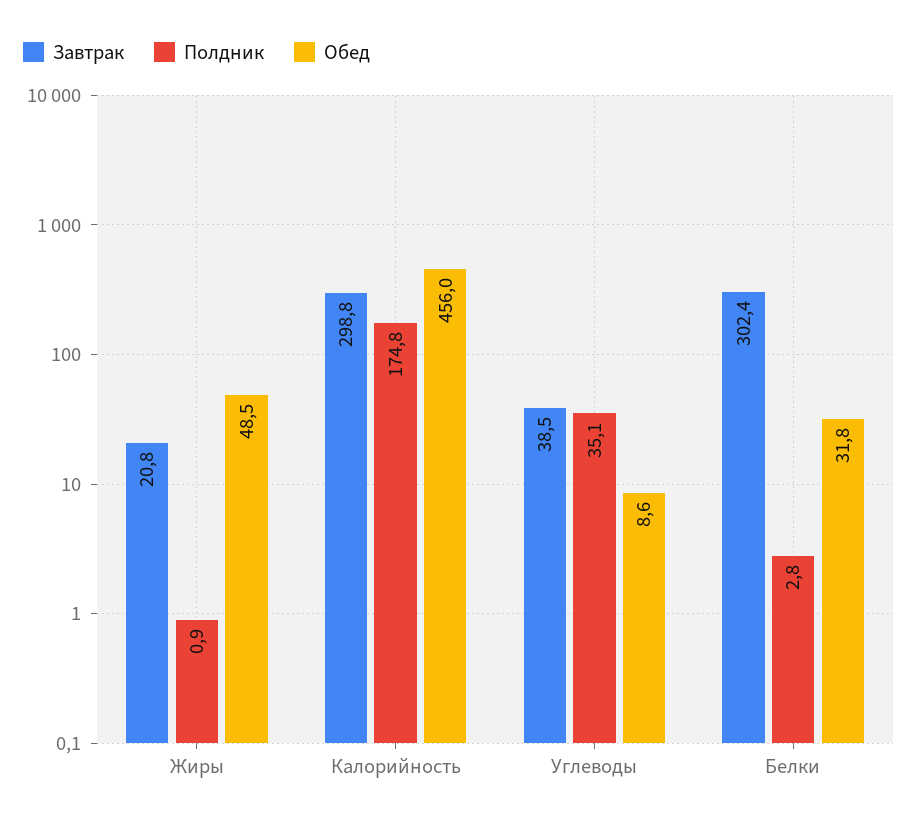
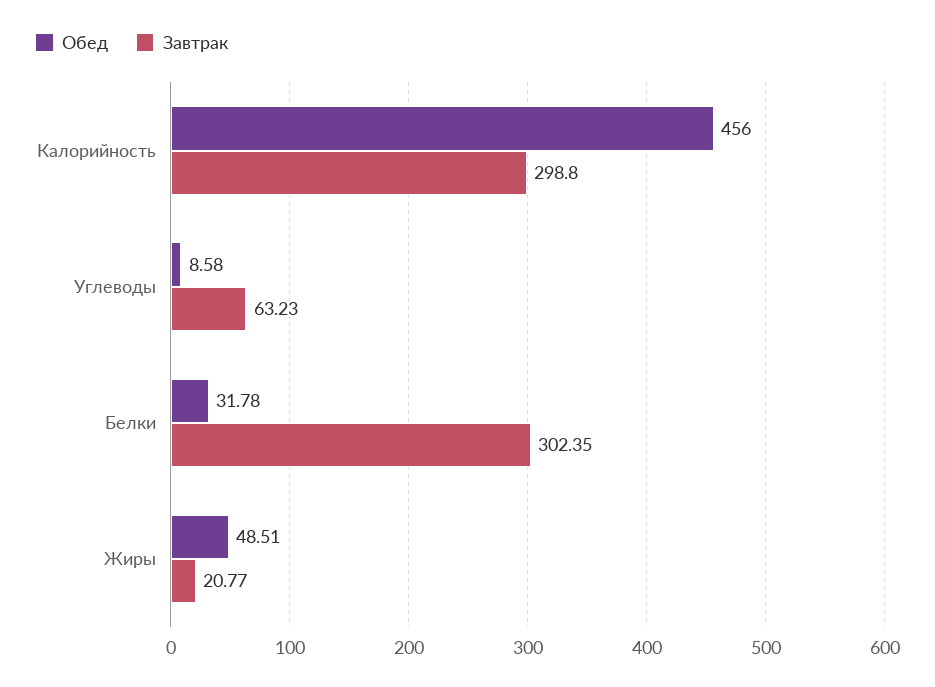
Полдник, Жиры: 0.9 -> none
Полдник, Калорийность: 174.8 -> none
Завтрак, Углеводы: 38.5 -> 63.23
Полдник, Углеводы: 35.1 -> none
Полдник, Белки: 2.8 -> none

